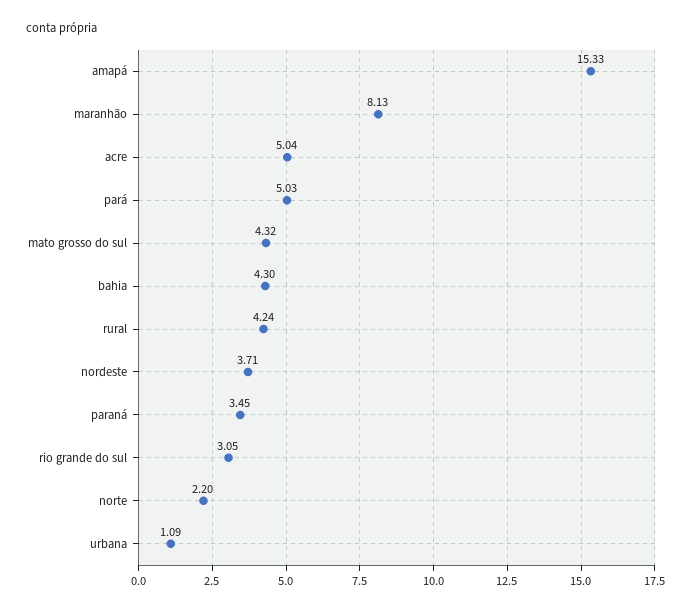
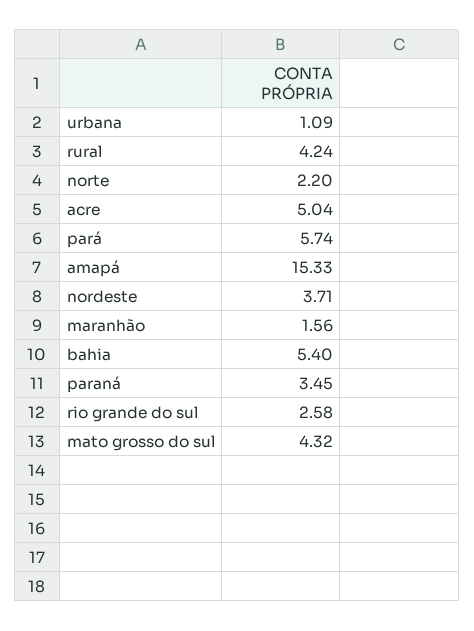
maranhão: 8.13 -> 1.56
pará: 5.03 -> 5.74
bahia: 4.3 -> 5.4
rio grande do sul: 3.05 -> 2.58

